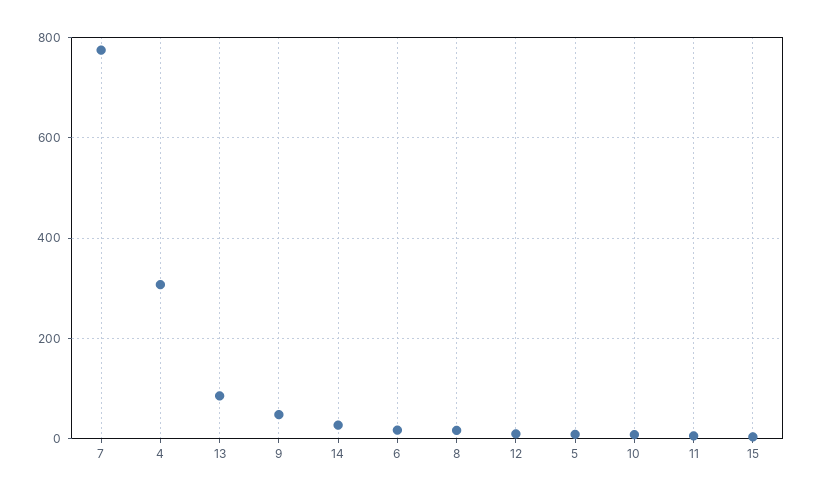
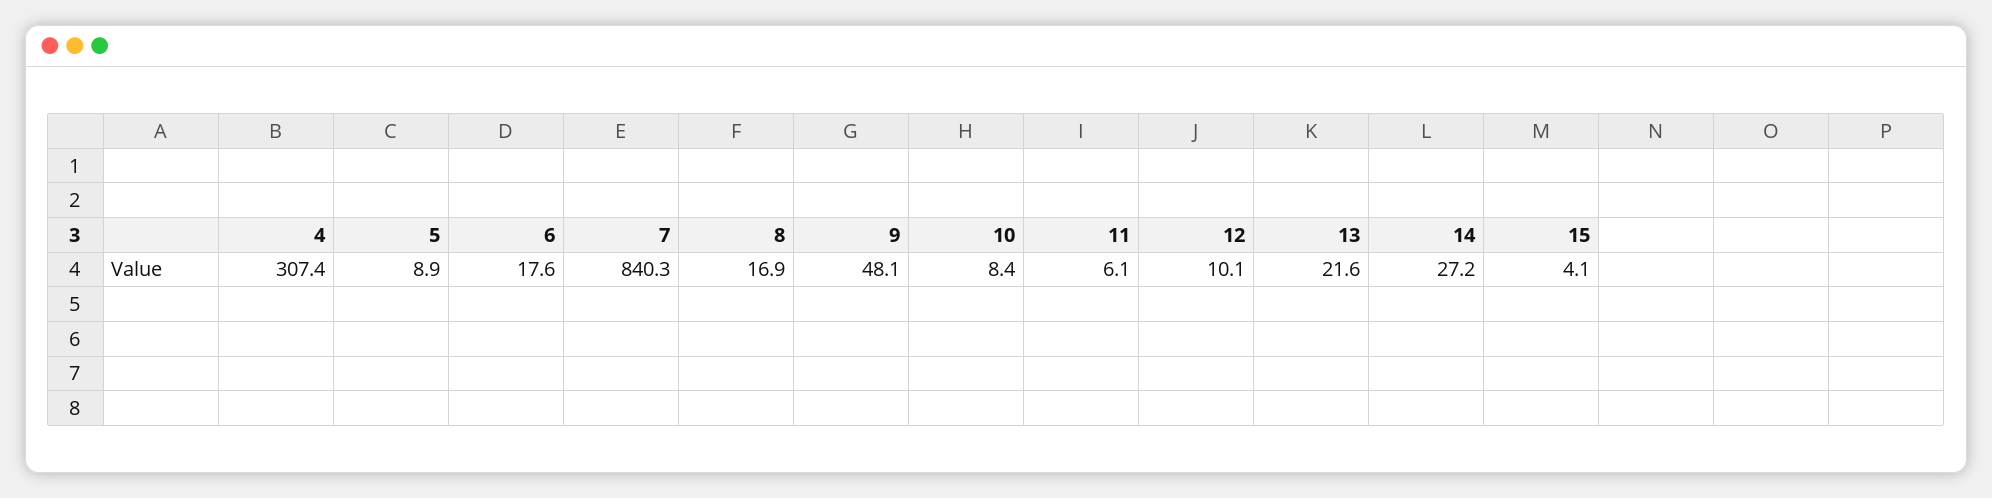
7: 780 -> 840.3
13: 80 -> 21.6

